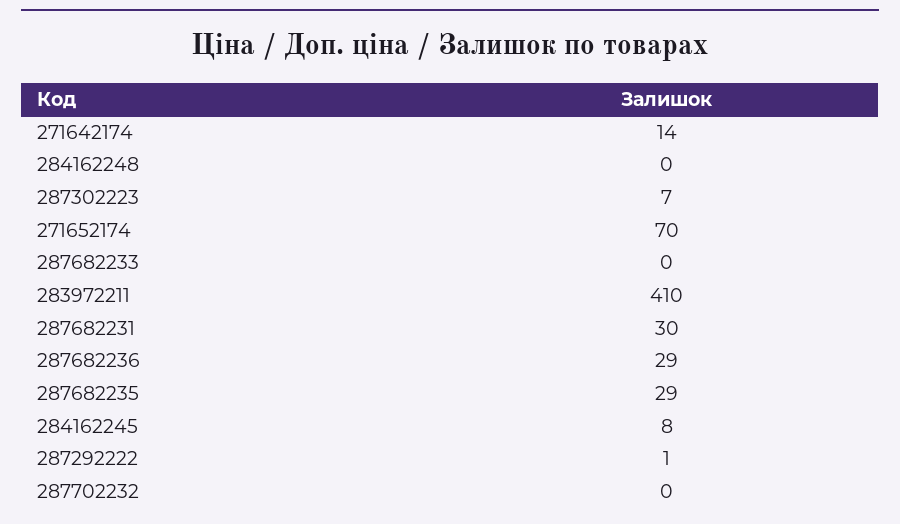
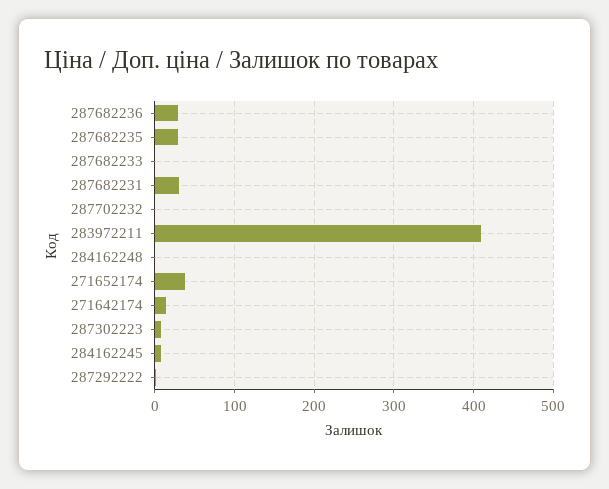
271652174: 70 -> 40

